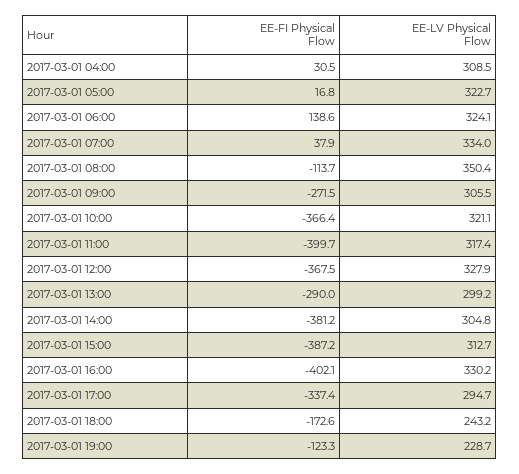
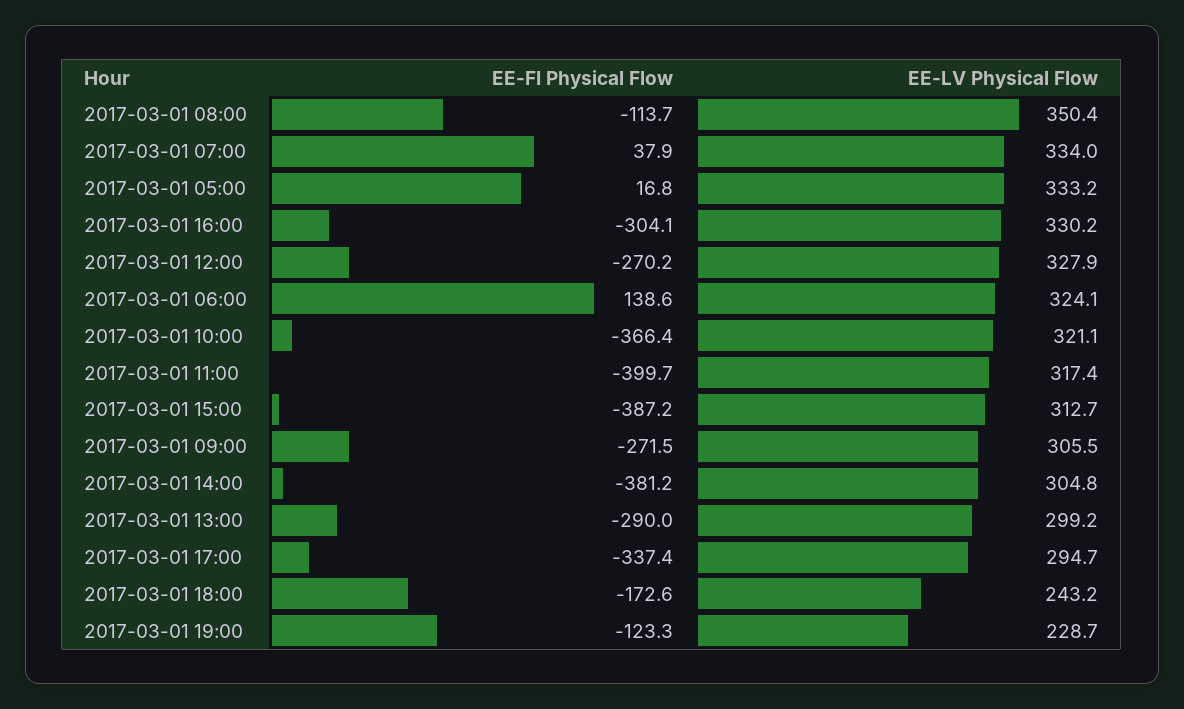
EE-FI Physical Flow, 2017-03-01 04:00: 30.5 -> none
EE-LV Physical Flow, 2017-03-01 04:00: 308.5 -> none
EE-LV Physical Flow, 2017-03-01 05:00: 322.7 -> 333.2
EE-FI Physical Flow, 2017-03-01 12:00: -367.5 -> -270.2
EE-FI Physical Flow, 2017-03-01 16:00: -402.1 -> -304.1

